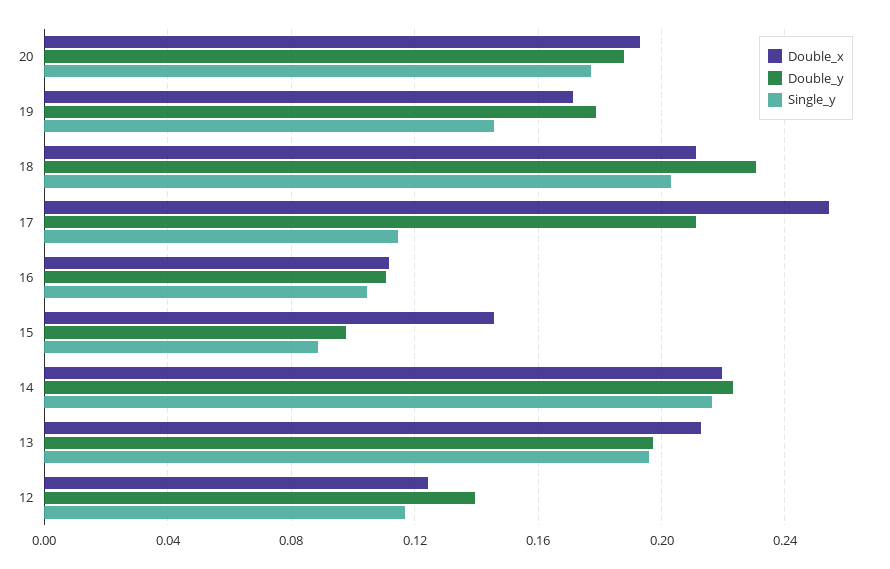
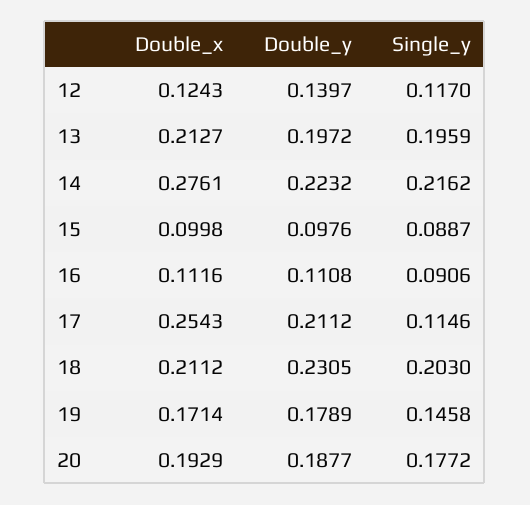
Single_y, 16: 0.105 -> 0.0906
Double_x, 15: 0.145 -> 0.0998
Double_x, 14: 0.22 -> 0.2761

